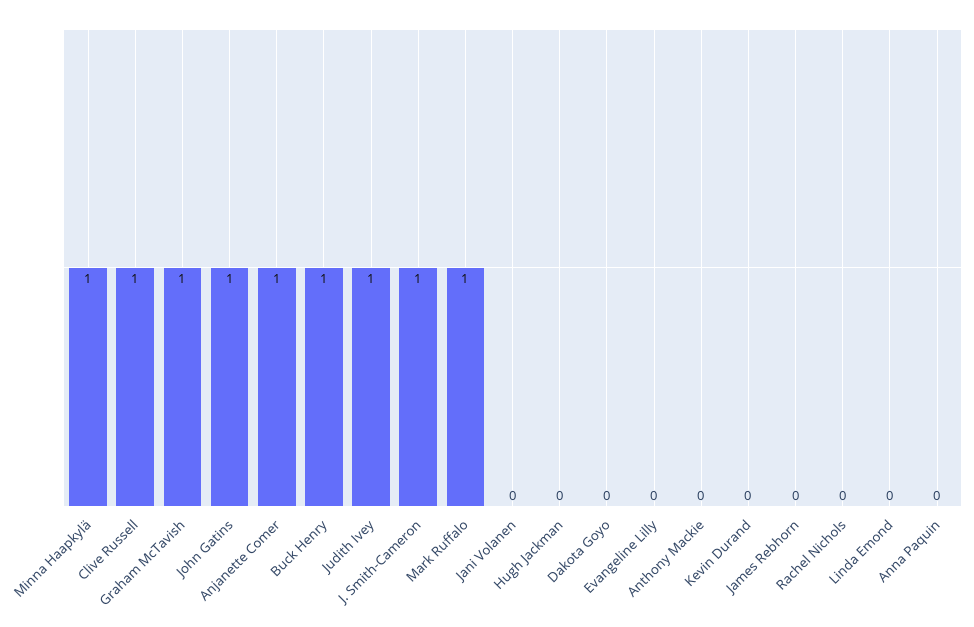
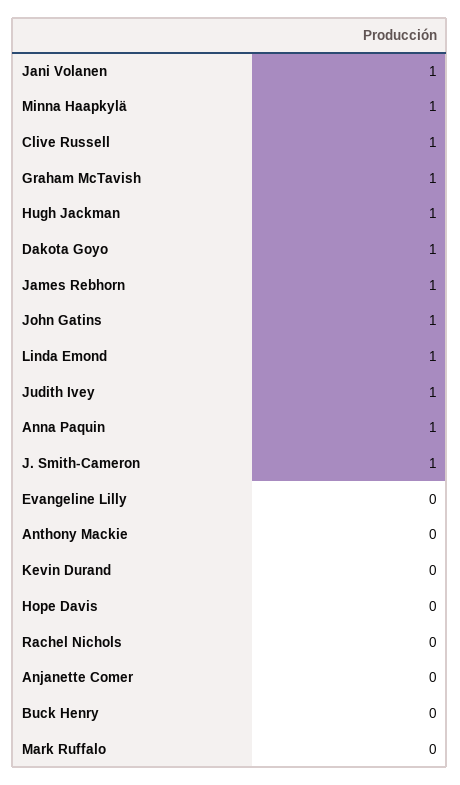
Anjanette Comer: 1 -> 0
Buck Henry: 1 -> 0
Mark Ruffalo: 1 -> 0
Jani Volanen: 0 -> 1
Hugh Jackman: 0 -> 1
Dakota Goyo: 0 -> 1
James Rebhorn: 0 -> 1
Linda Emond: 0 -> 1
Anna Paquin: 0 -> 1
Hope Davis: none -> 0

